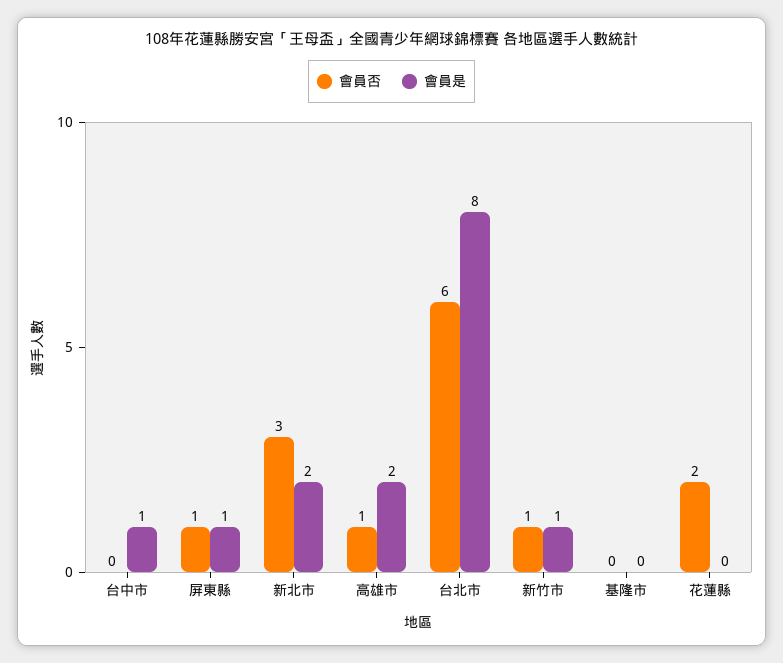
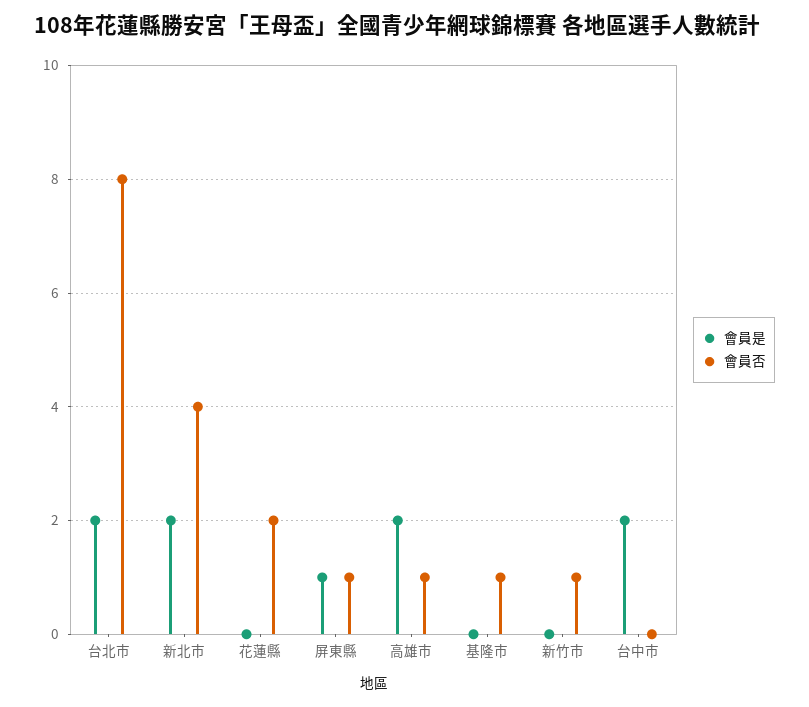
會員是, 台中市: 1 -> 2
會員否, 新北市: 3 -> 4
會員否, 台北市: 6 -> 8
會員是, 台北市: 8 -> 2
會員是, 新竹市: 1 -> 0
會員否, 基隆市: 0 -> 1

